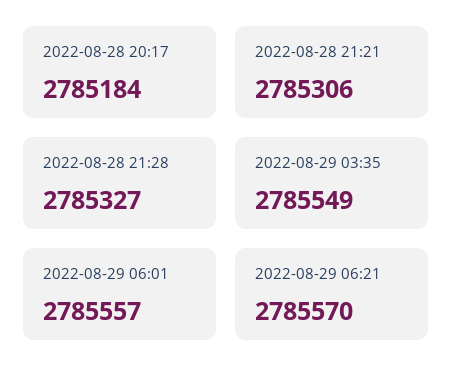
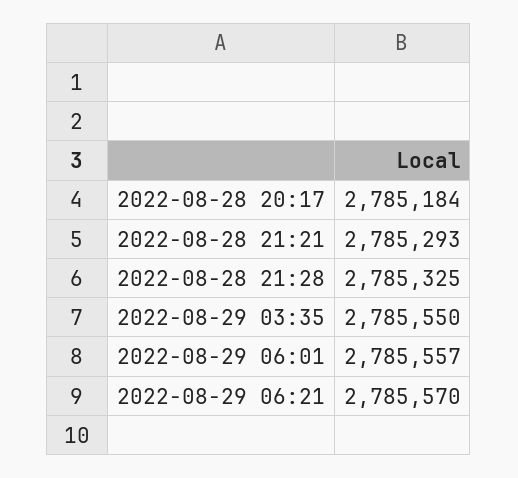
2022-08-28 21:21: 2785306 -> 2785293
2022-08-28 21:28: 2785327 -> 2785325
2022-08-29 03:35: 2785549 -> 2785550

